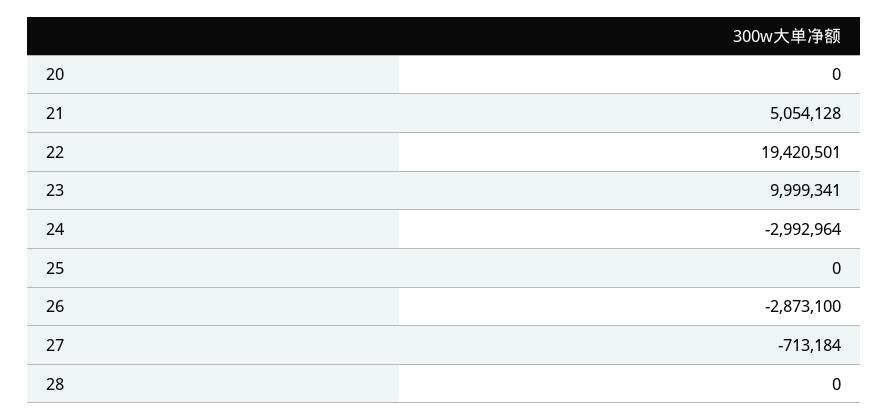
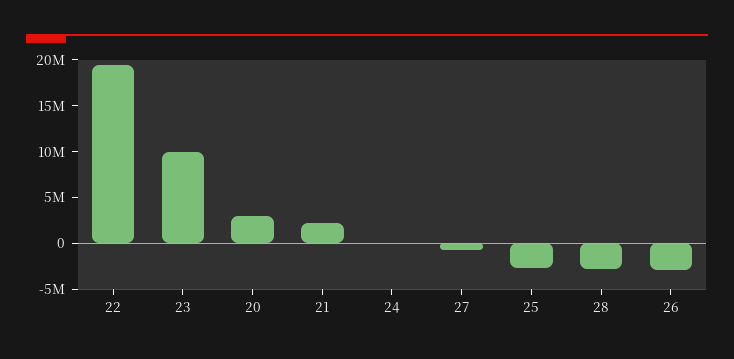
20: 0 -> 3000000
21: 5054128 -> 2000000
24: -2992964 -> 0
25: 0 -> -3000000
28: 0 -> -3000000

